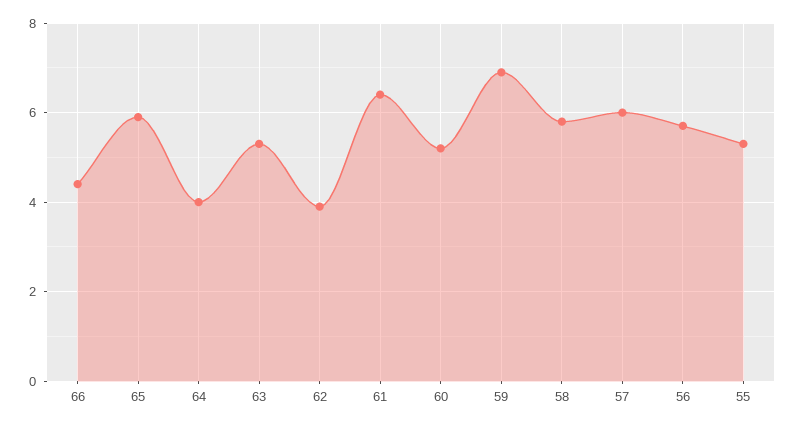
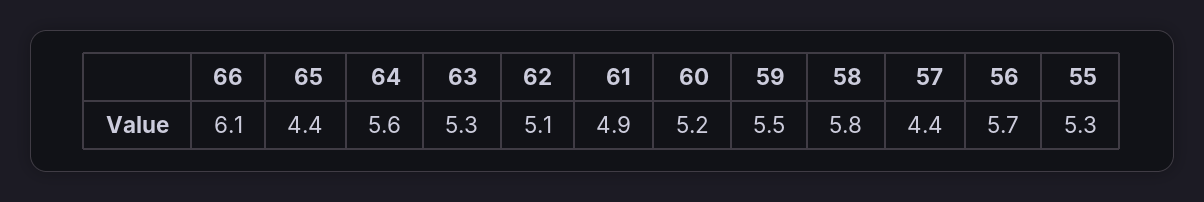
66: 4.5 -> 6.1
65: 6 -> 4.4
64: 4 -> 5.6
62: 4 -> 5.1
61: 6.5 -> 4.9
59: 7 -> 5.5
57: 6 -> 4.4

